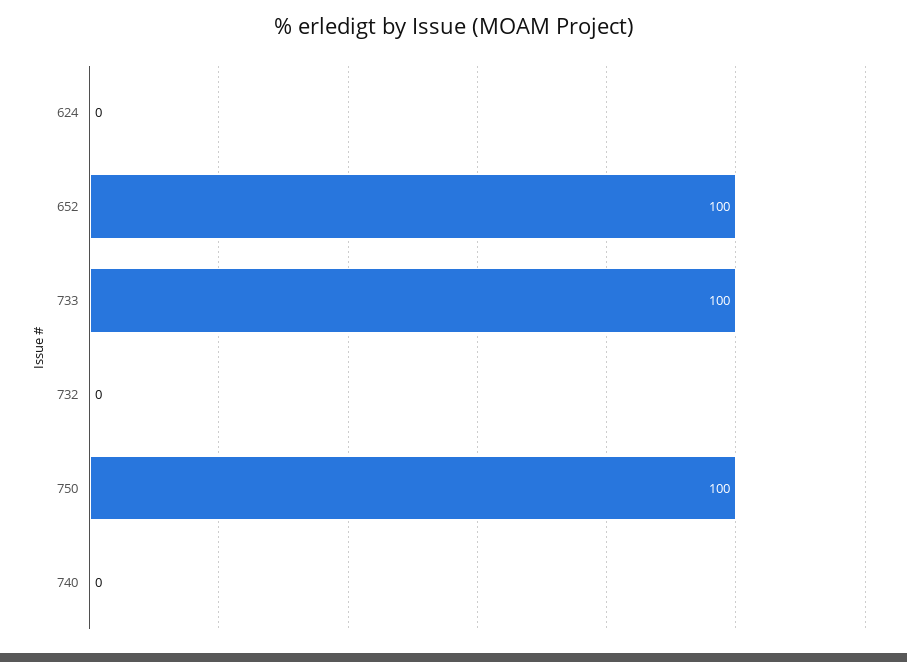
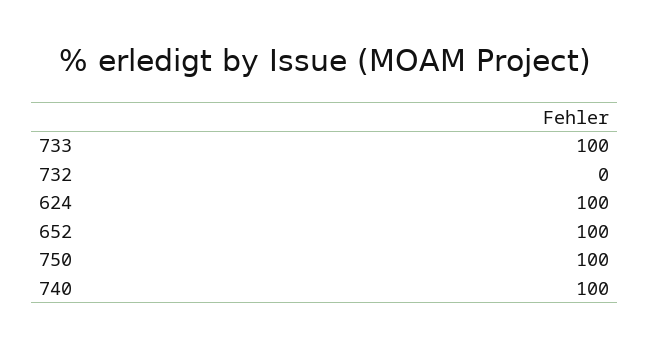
624: 0 -> 100
740: 0 -> 100

